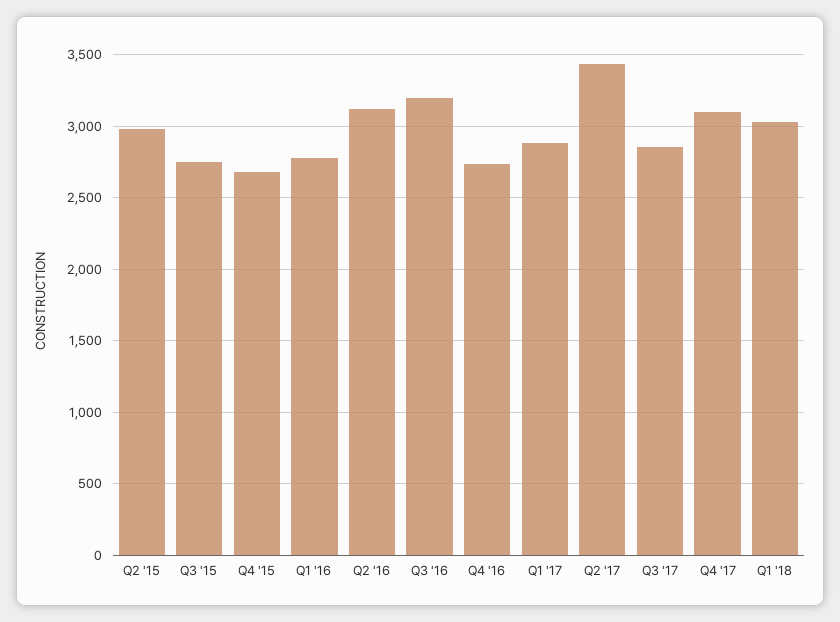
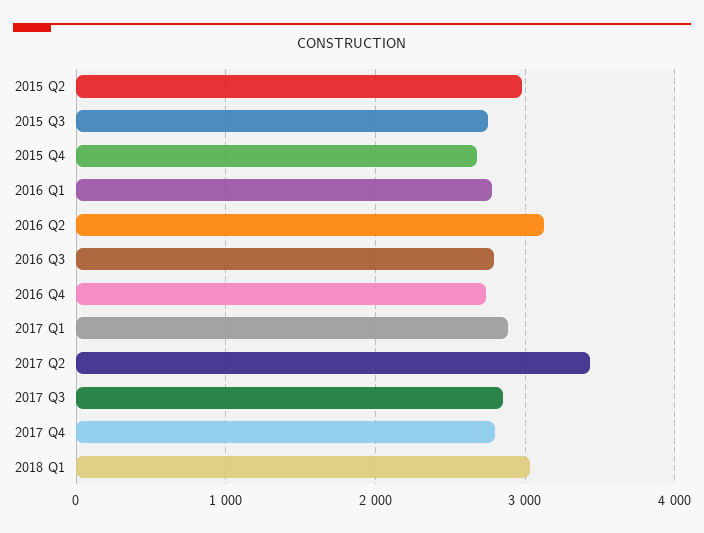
Q3 '16: 3200 -> 2800
Q4 '17: 3100 -> 2800

